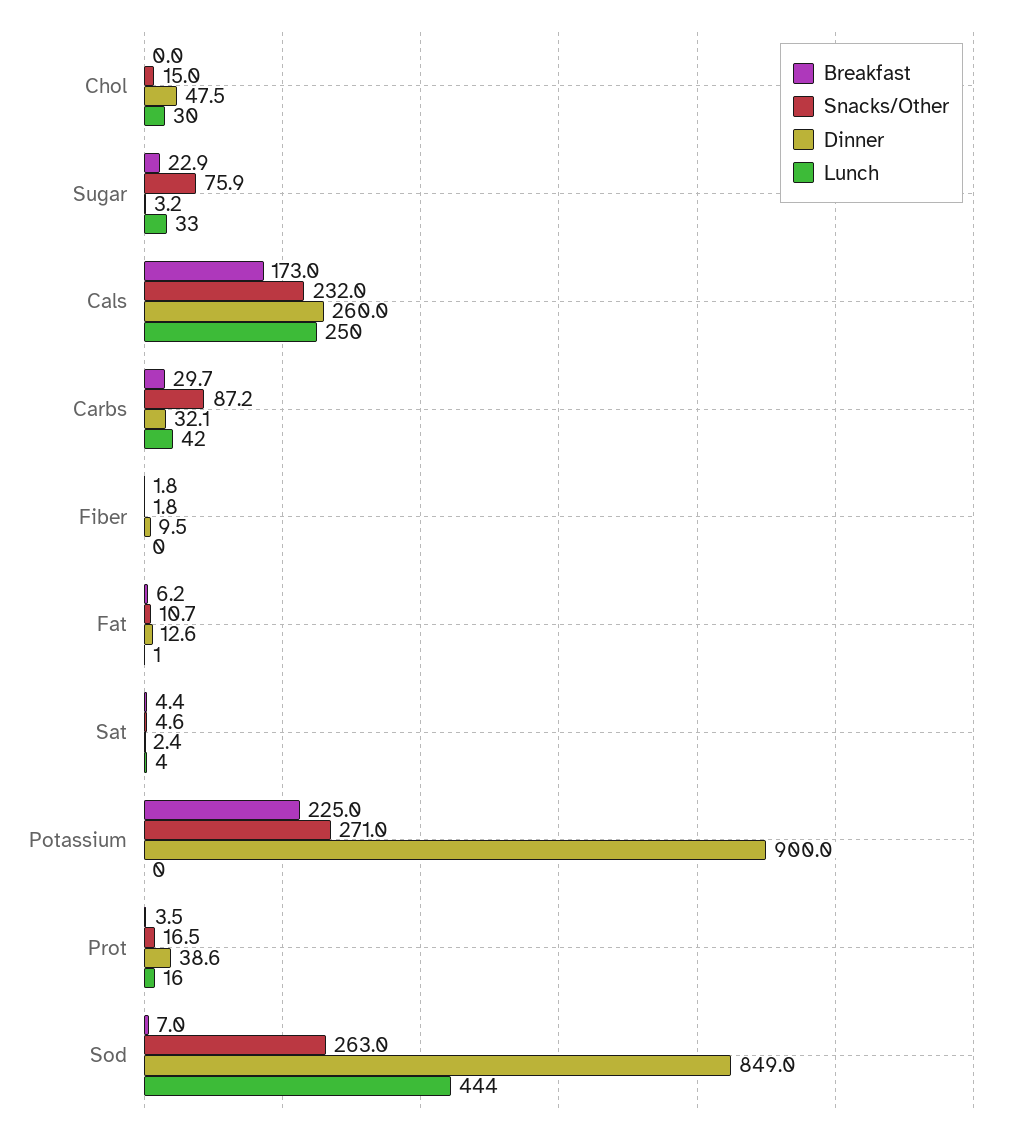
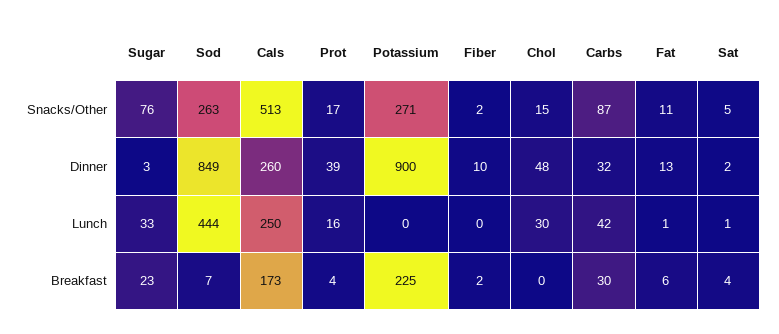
Snacks/Other, Cals: 232 -> 513
Lunch, Sat: 4 -> 1

